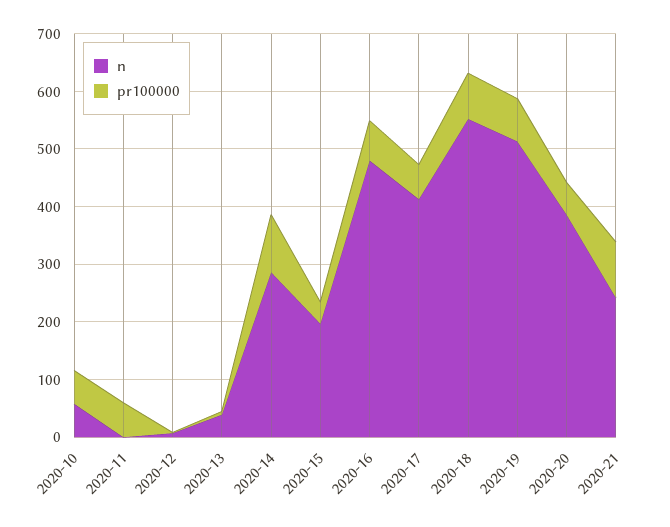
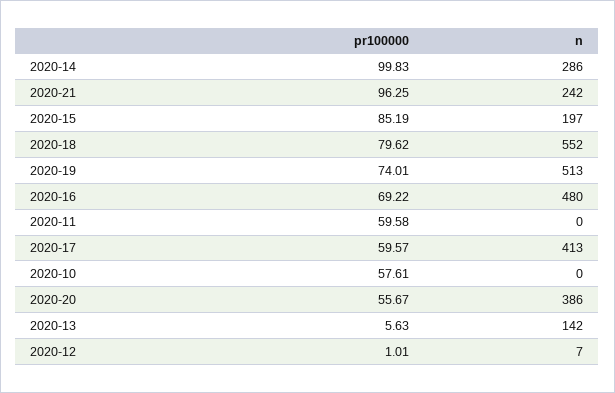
n, 2020-10: 60 -> 0
n, 2020-13: 40 -> 142
pr100000, 2020-15: 40 -> 85.19

